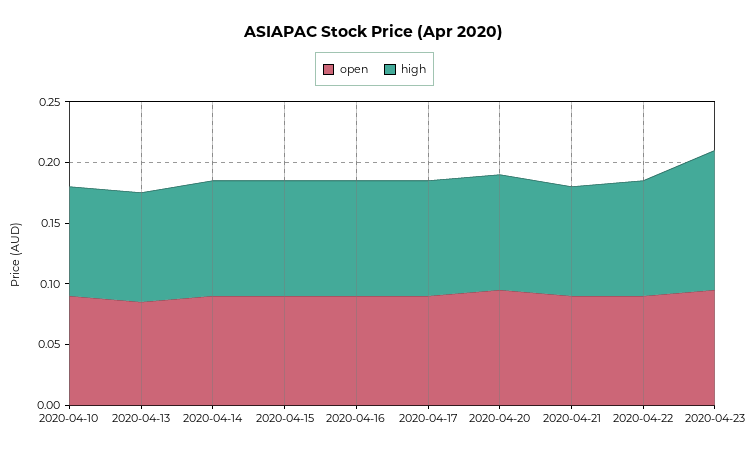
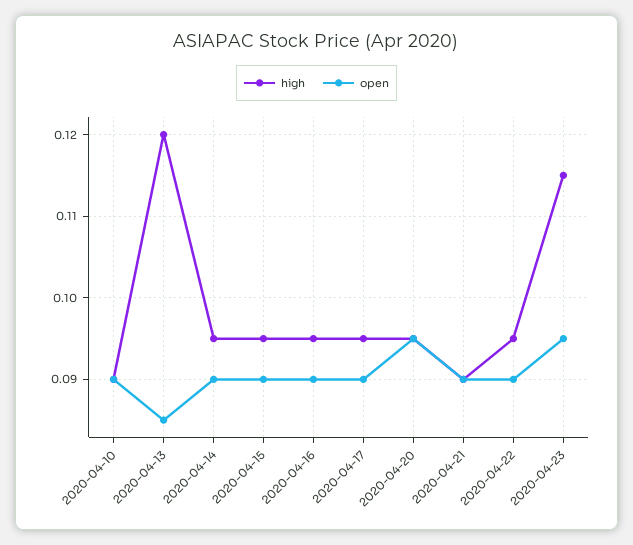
high, 2020-04-13: 0.09 -> 0.12

